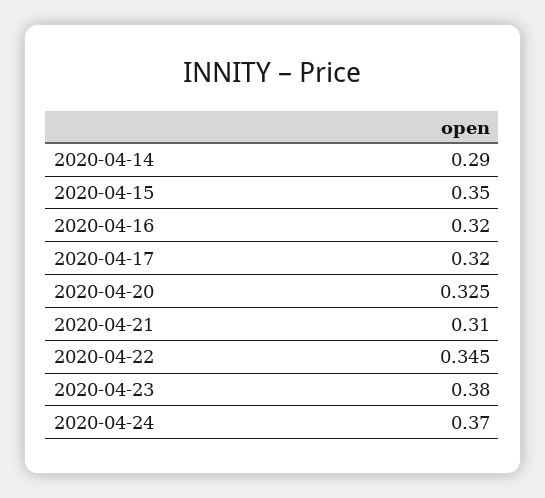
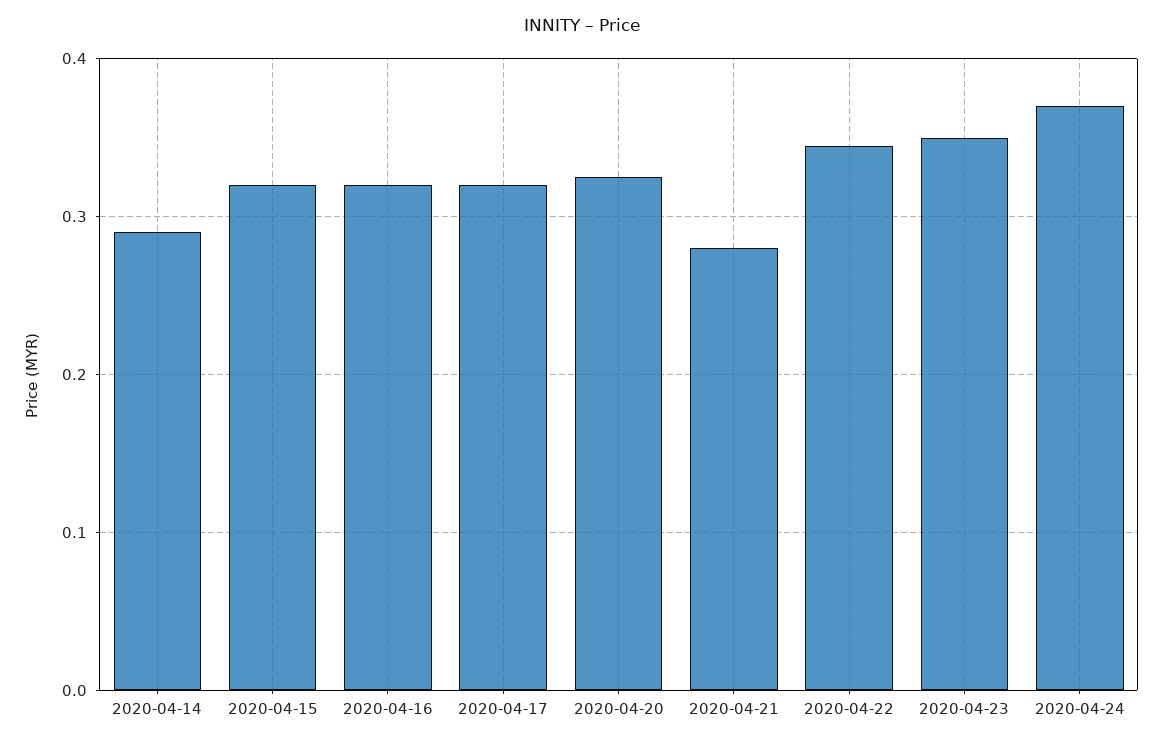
2020-04-15: 0.35 -> 0.32
2020-04-21: 0.31 -> 0.28
2020-04-23: 0.38 -> 0.35

